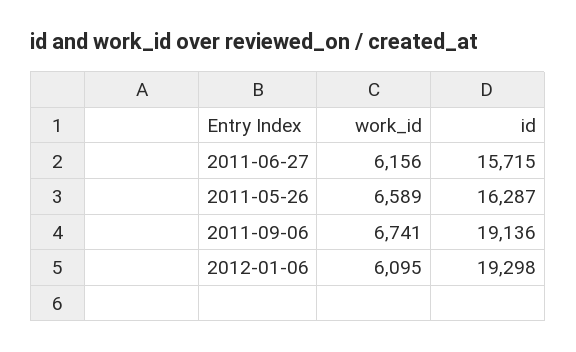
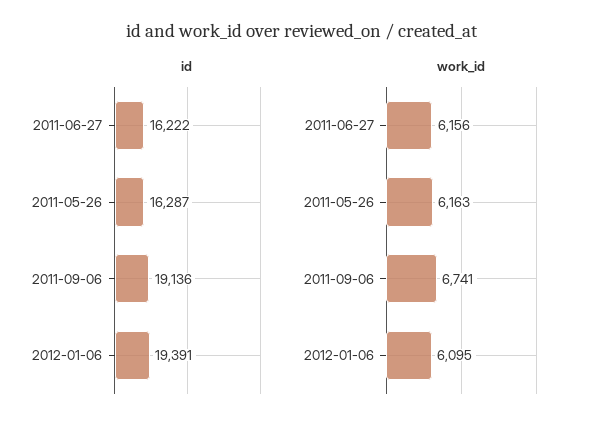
id, 2011-06-27: 15715 -> 16222
work_id, 2011-05-26: 6589 -> 6163
id, 2012-01-06: 19298 -> 19391

